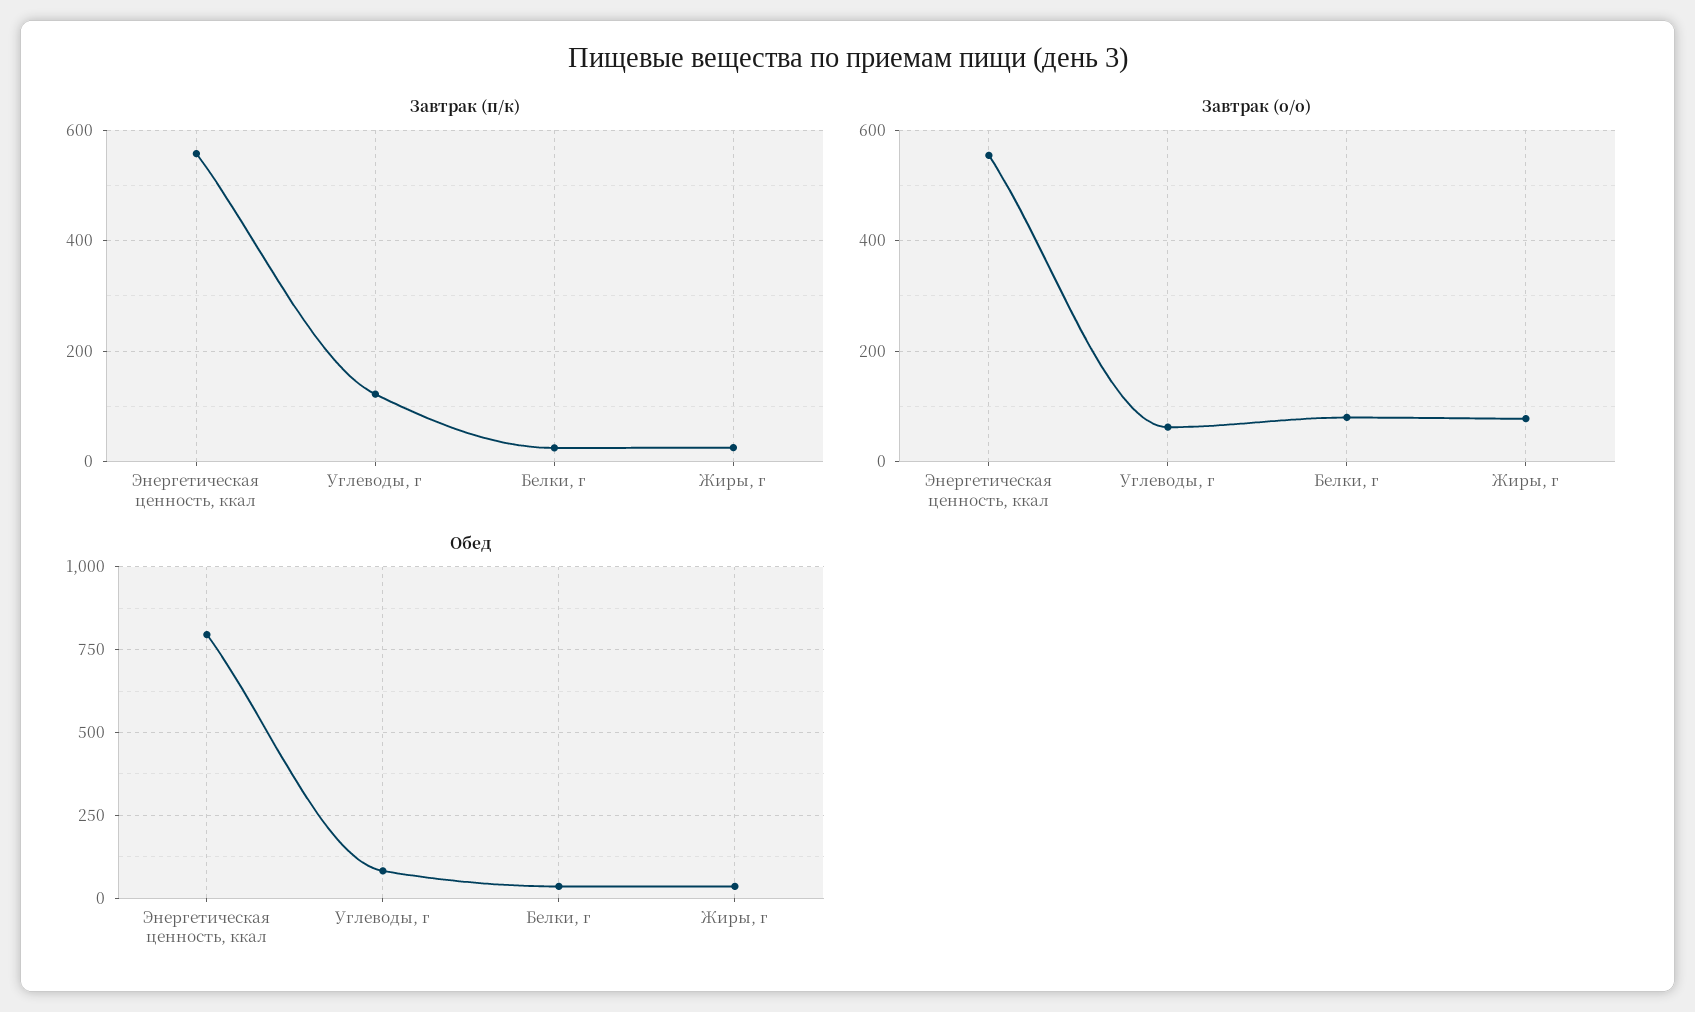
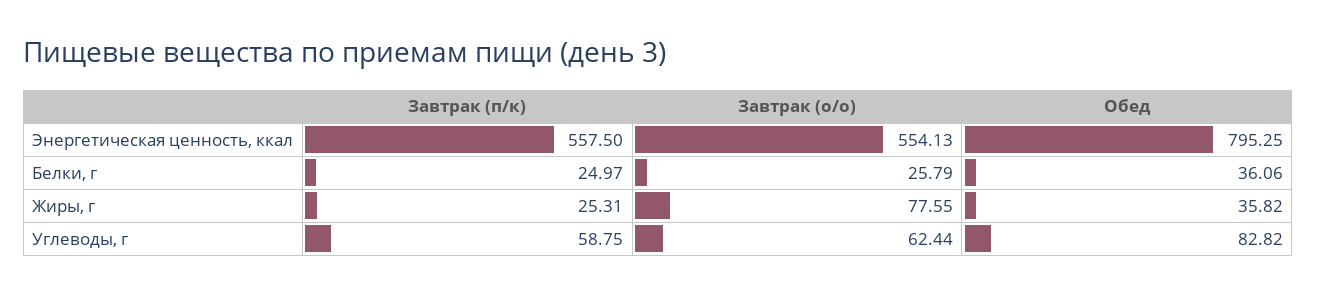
Завтрак (п/к), Углеводы, г: 120 -> 58.75
Завтрак (о/о), Белки, г: 80 -> 25.79

